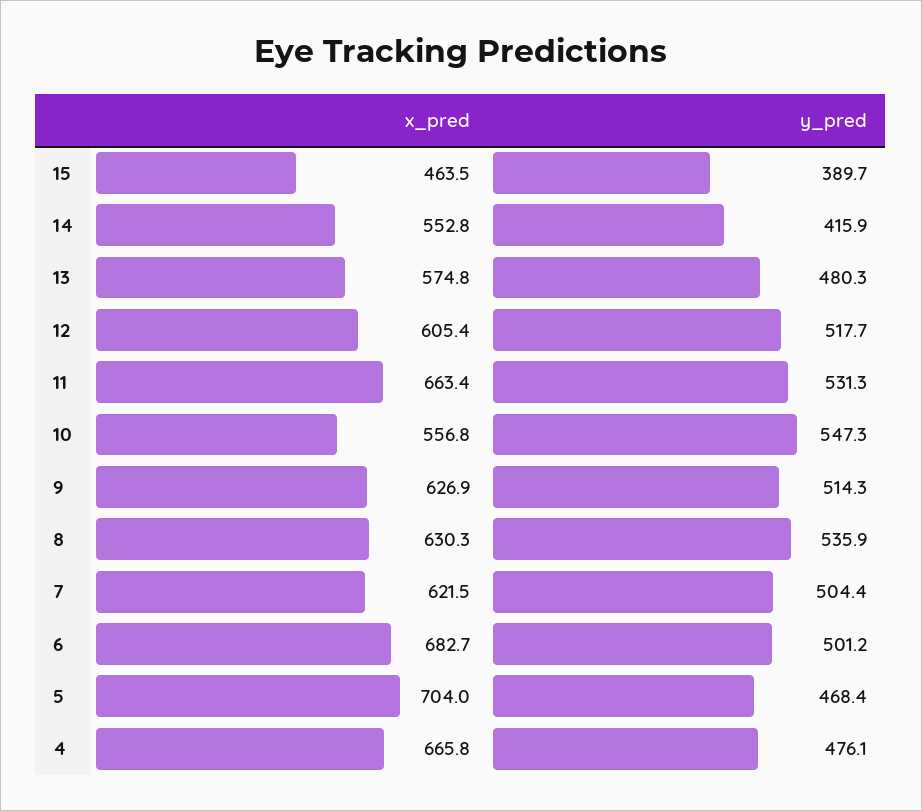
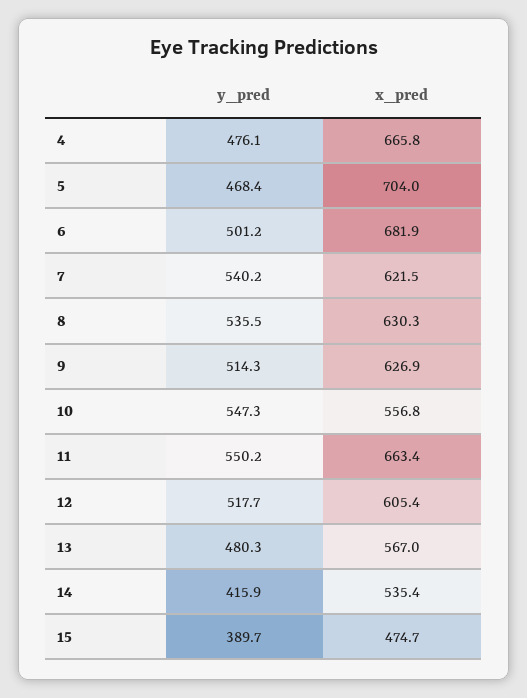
x_pred, 15: 463.5 -> 474.7
x_pred, 14: 552.8 -> 535.4
x_pred, 13: 574.8 -> 567
y_pred, 11: 531.3 -> 550.2
y_pred, 8: 535.9 -> 535.5
y_pred, 7: 504.4 -> 540.2
x_pred, 6: 682.7 -> 681.9

